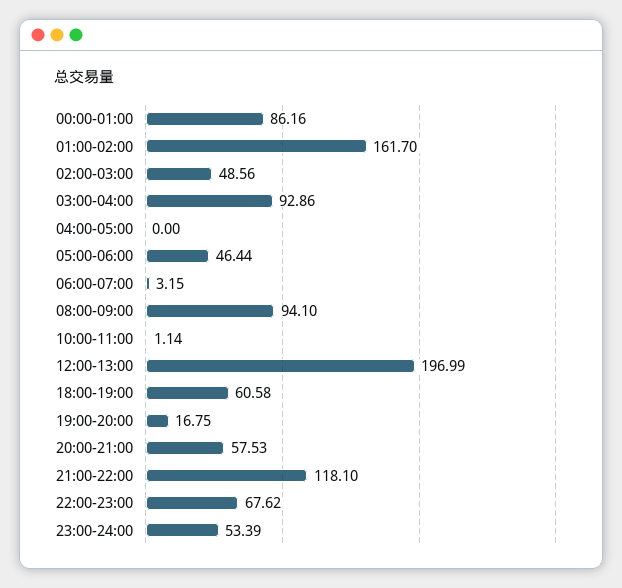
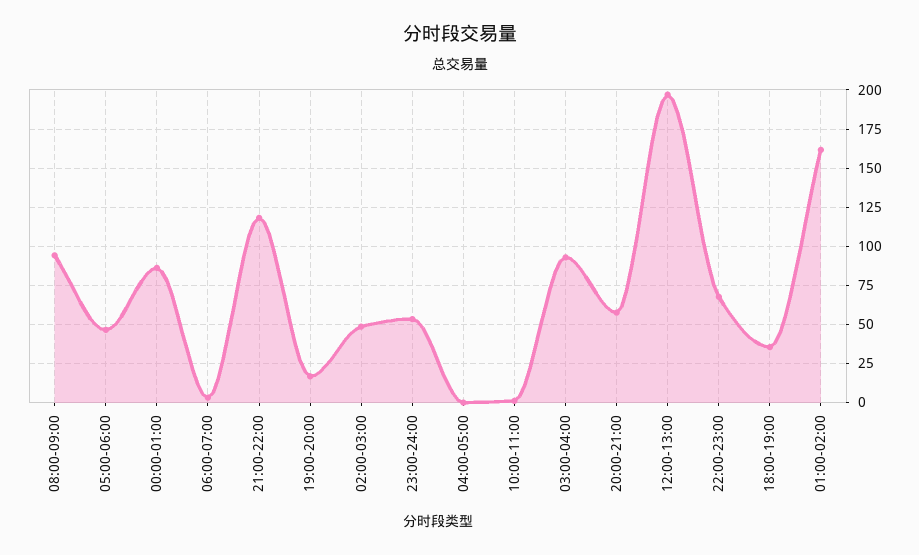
18:00-19:00: 60.58 -> 35

